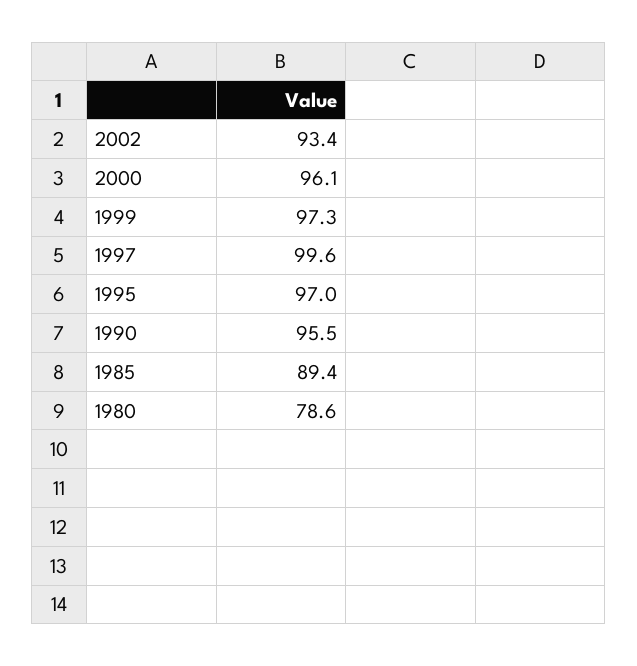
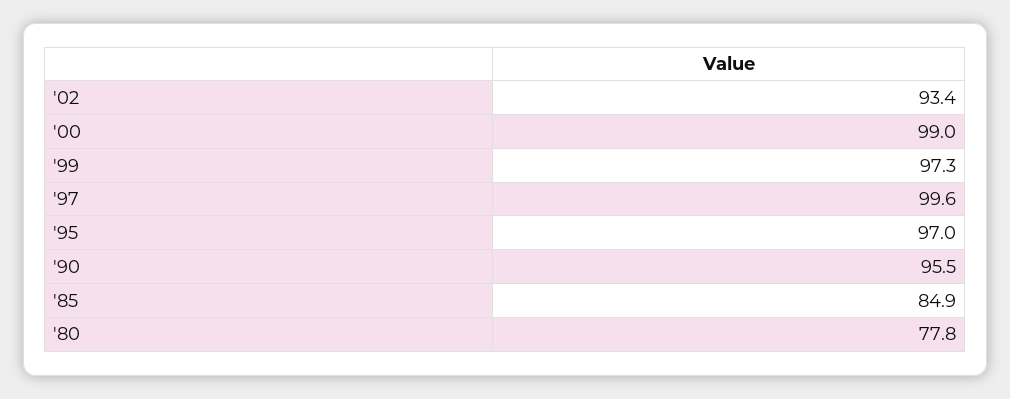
2000: 96.1 -> 99
1985: 89.4 -> 84.9
1980: 78.6 -> 77.8

